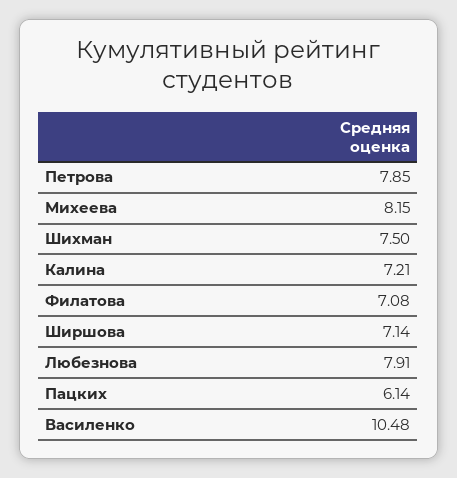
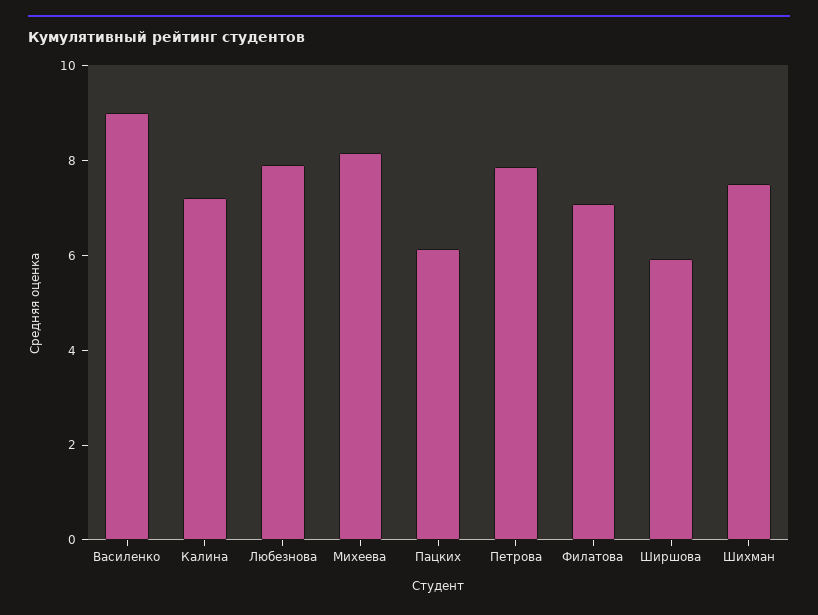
Ширшова: 7.14 -> 6
Василенко: 10.48 -> 9

